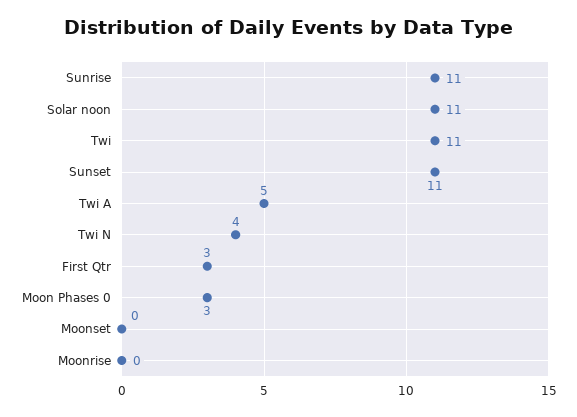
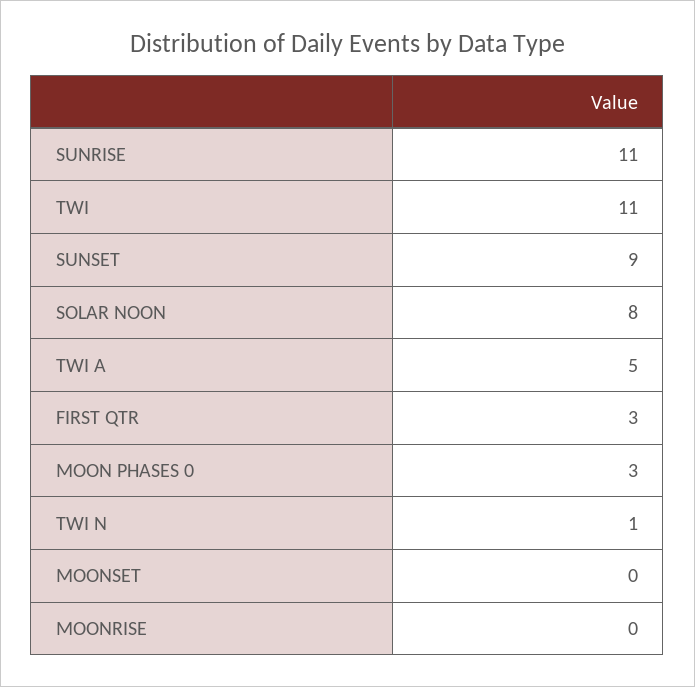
Solar noon: 11 -> 8
Sunset: 11 -> 9
Twi N: 4 -> 1

